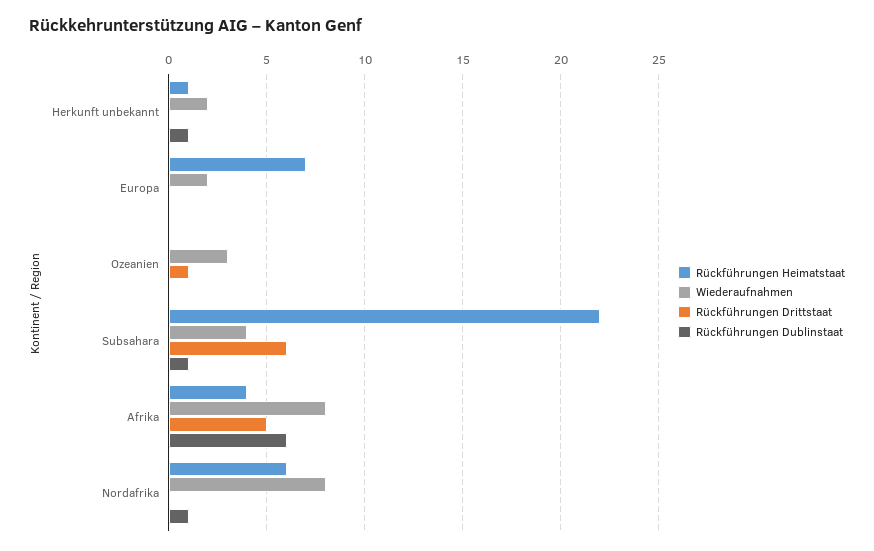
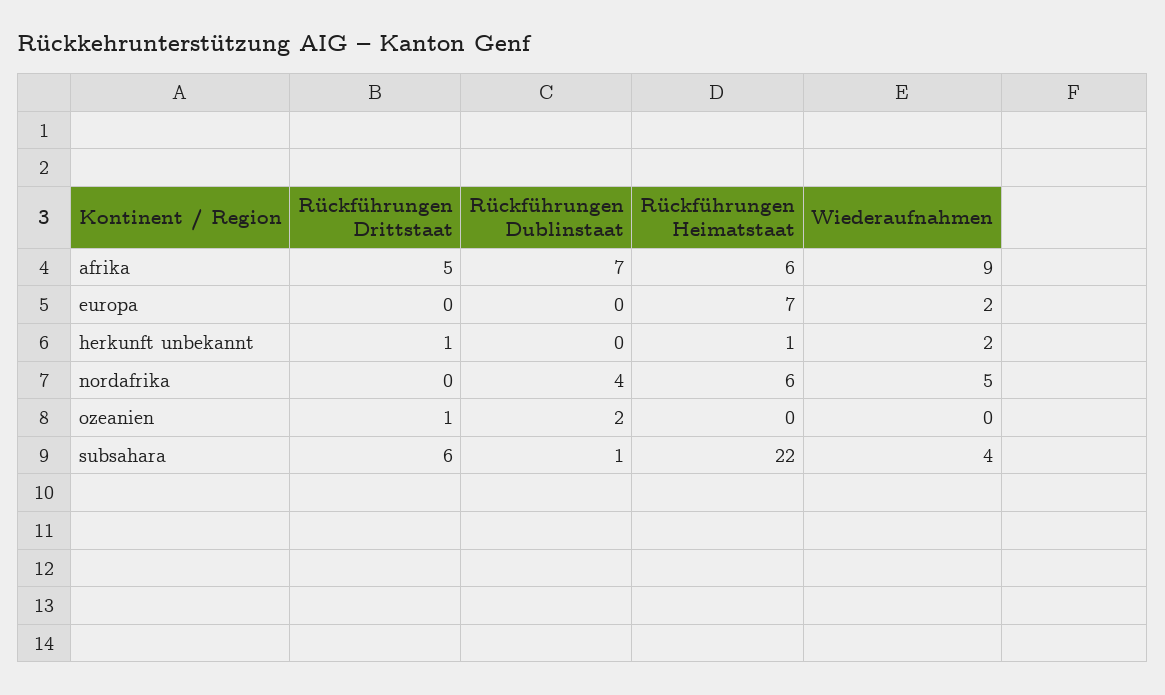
Rückführungen Drittstaat, Herkunft unbekannt: 0 -> 1
Rückführungen Dublinstaat, Herkunft unbekannt: 1 -> 0
Wiederaufnahmen, Ozeanien: 3 -> 0
Rückführungen Dublinstaat, Ozeanien: 0 -> 2
Rückführungen Heimatstaat, Afrika: 4 -> 6
Wiederaufnahmen, Afrika: 8 -> 9
Rückführungen Dublinstaat, Afrika: 6 -> 7
Wiederaufnahmen, Nordafrika: 8 -> 5
Rückführungen Dublinstaat, Nordafrika: 1 -> 4

